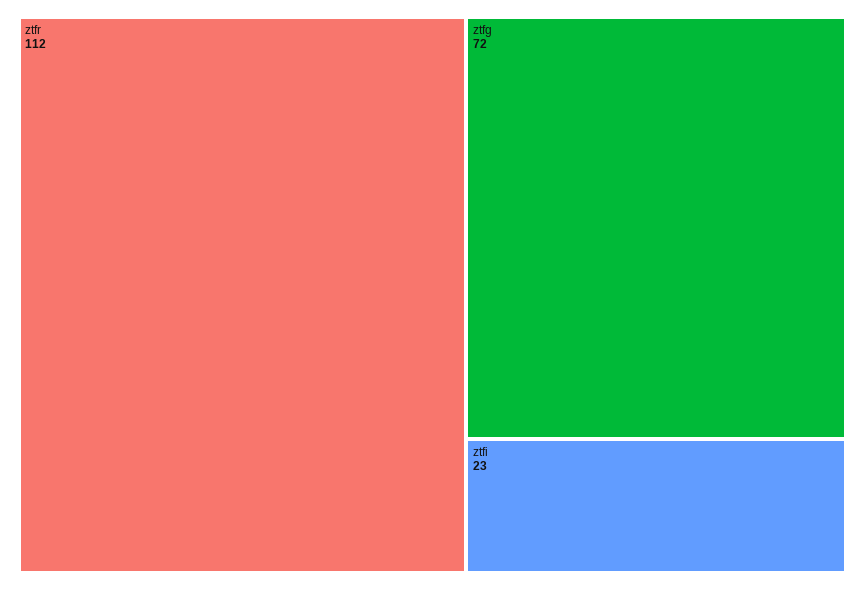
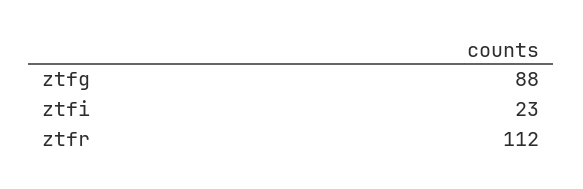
ztfg: 72 -> 88

